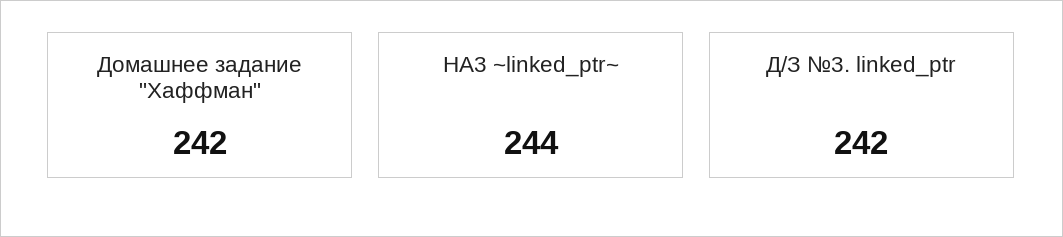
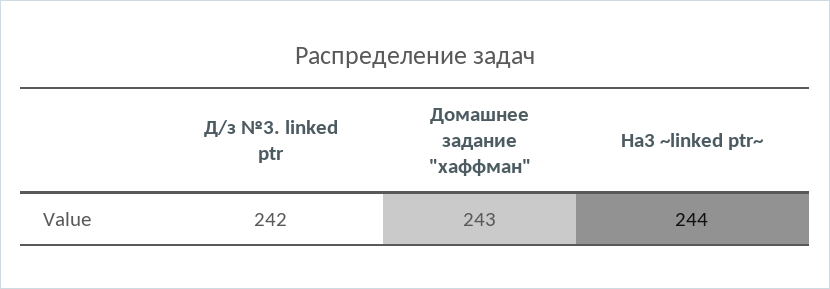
Домашнее задание "Хаффман": 242 -> 243

